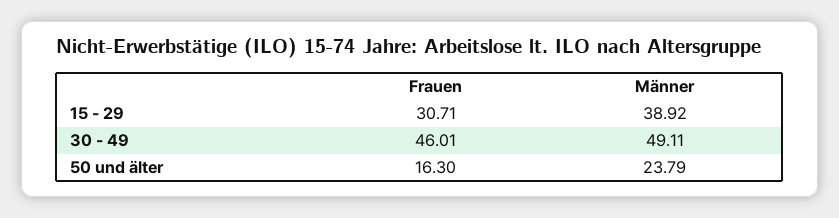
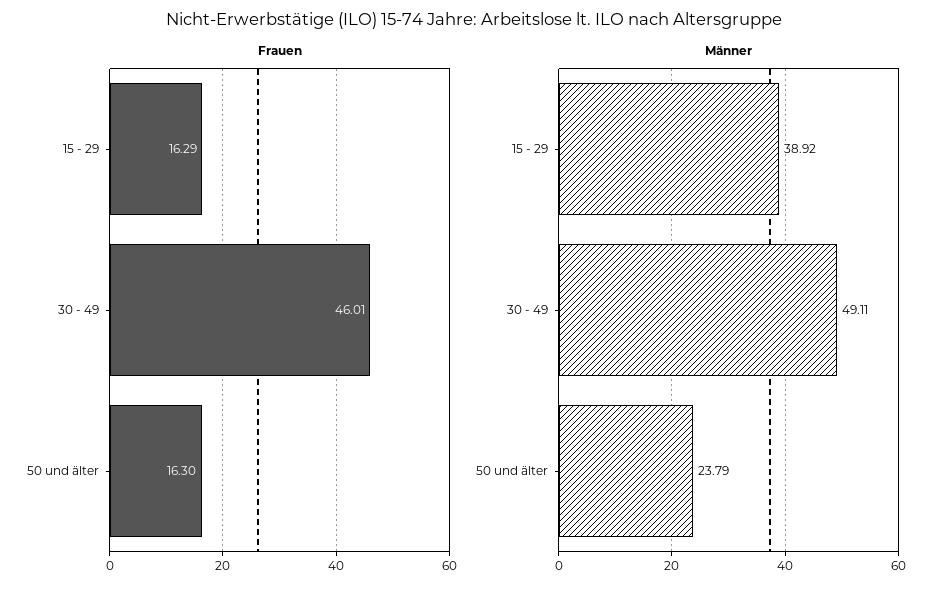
Frauen, 15 - 29: 30.71 -> 16.29

